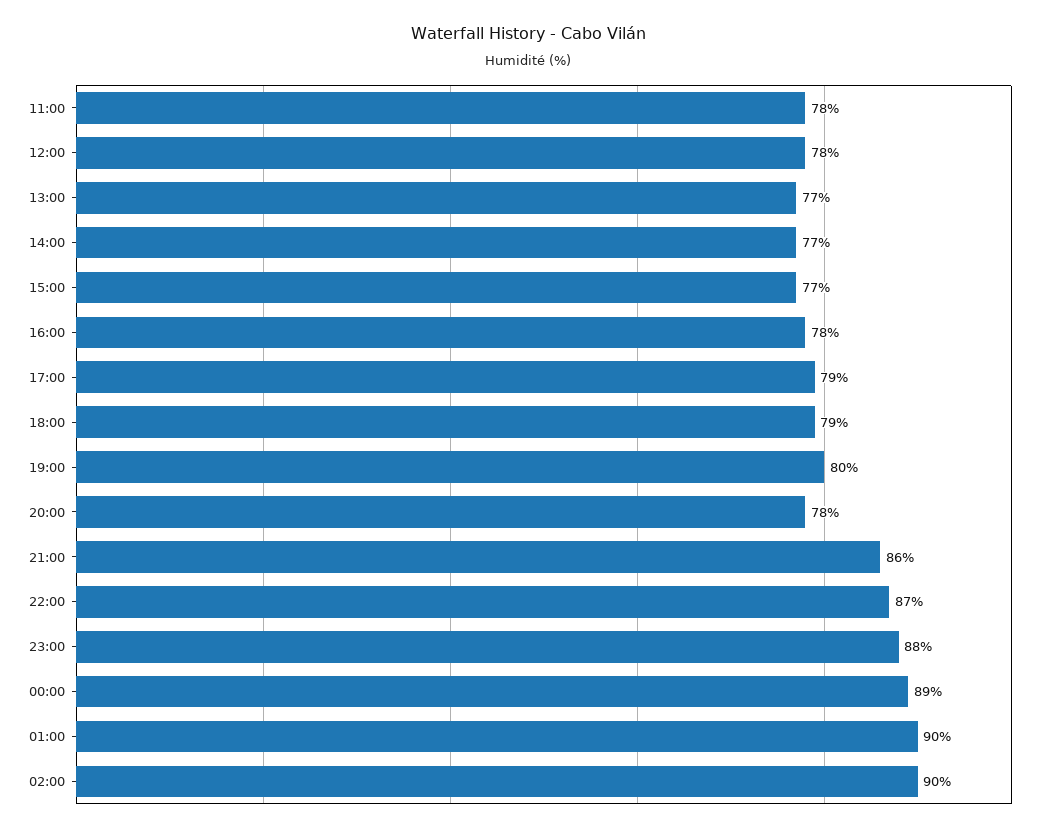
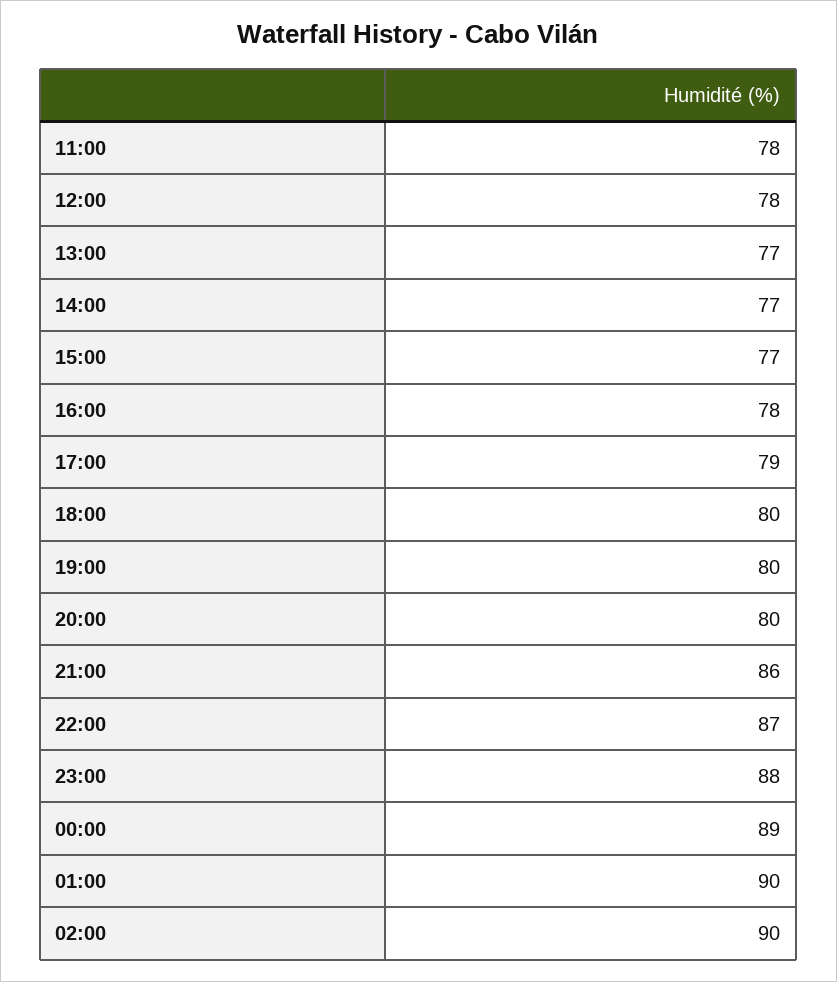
18:00: 79 -> 80
20:00: 78 -> 80

